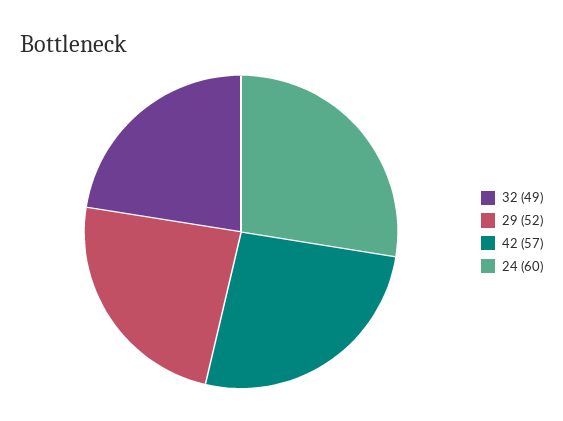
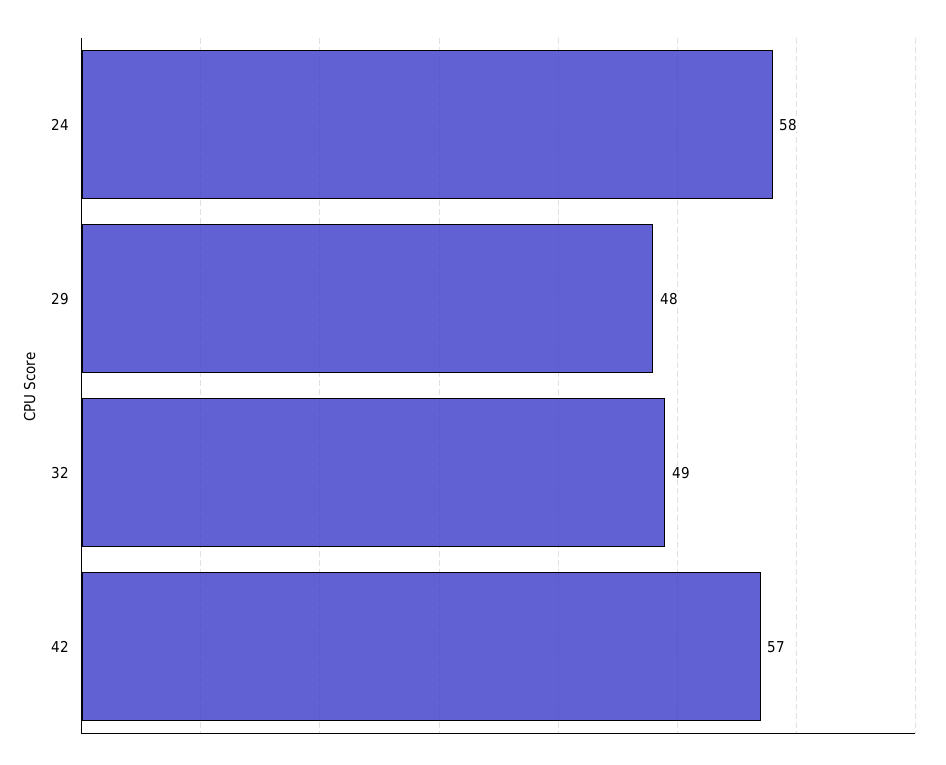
29: 52 -> 48
24: 60 -> 58

